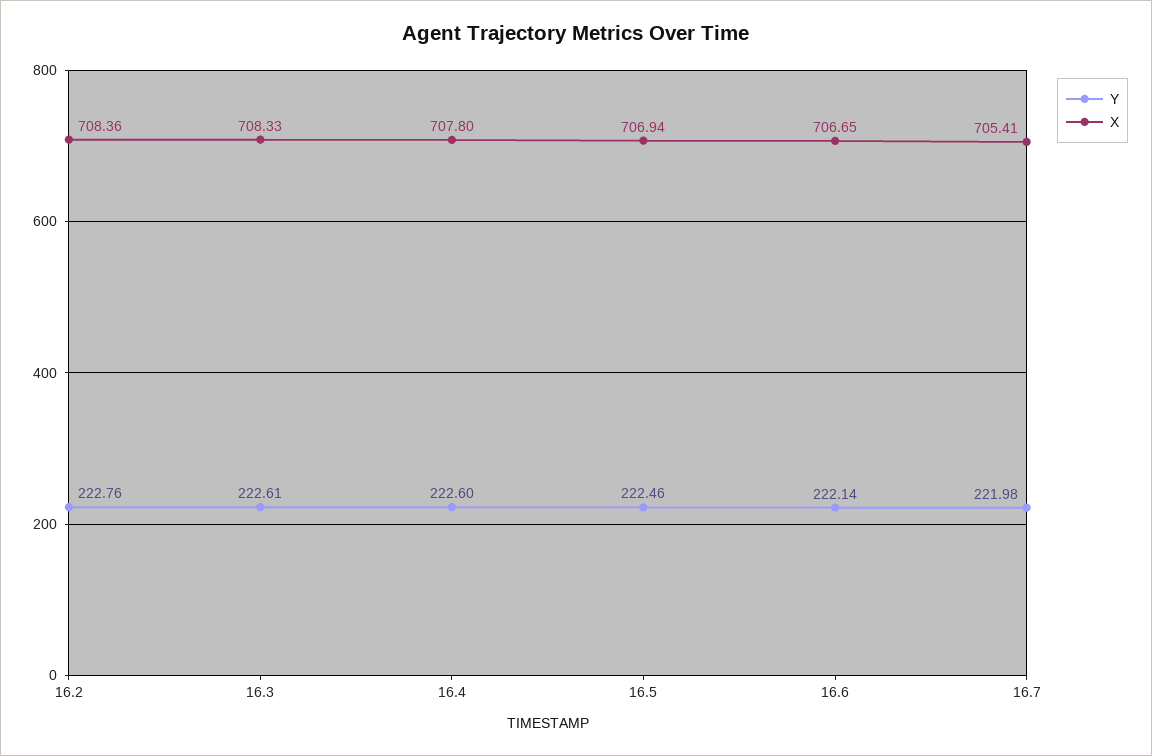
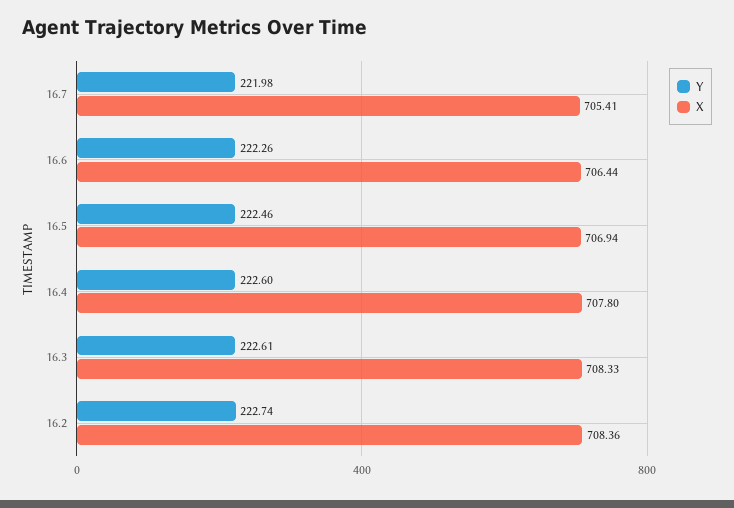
Y, 16.2: 222.76 -> 222.74
Y, 16.6: 222.14 -> 222.26
X, 16.6: 706.65 -> 706.44

